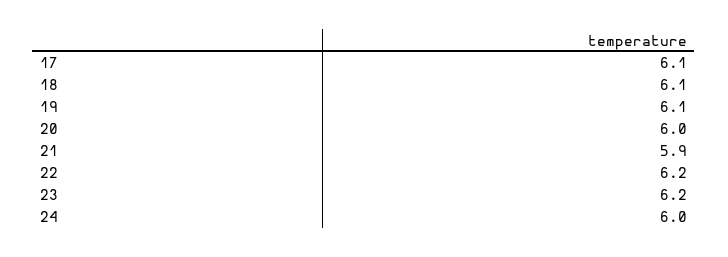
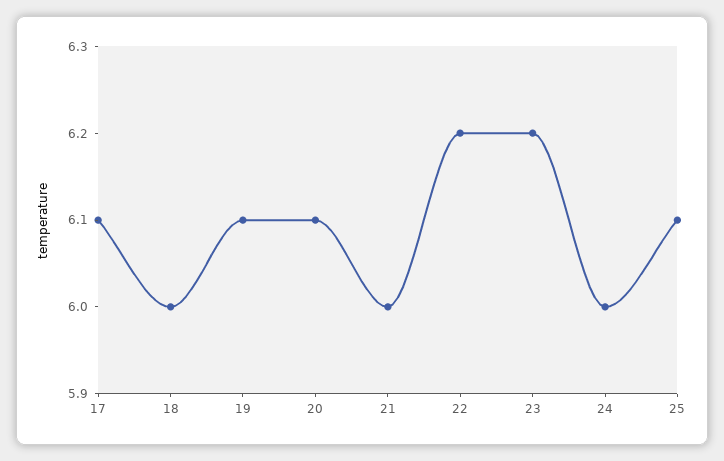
18: 6.1 -> 6
20: 6 -> 6.1
21: 5.9 -> 6
25: none -> 6.1

